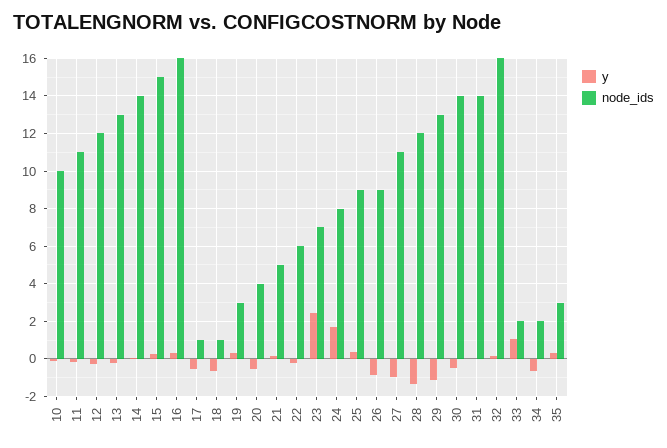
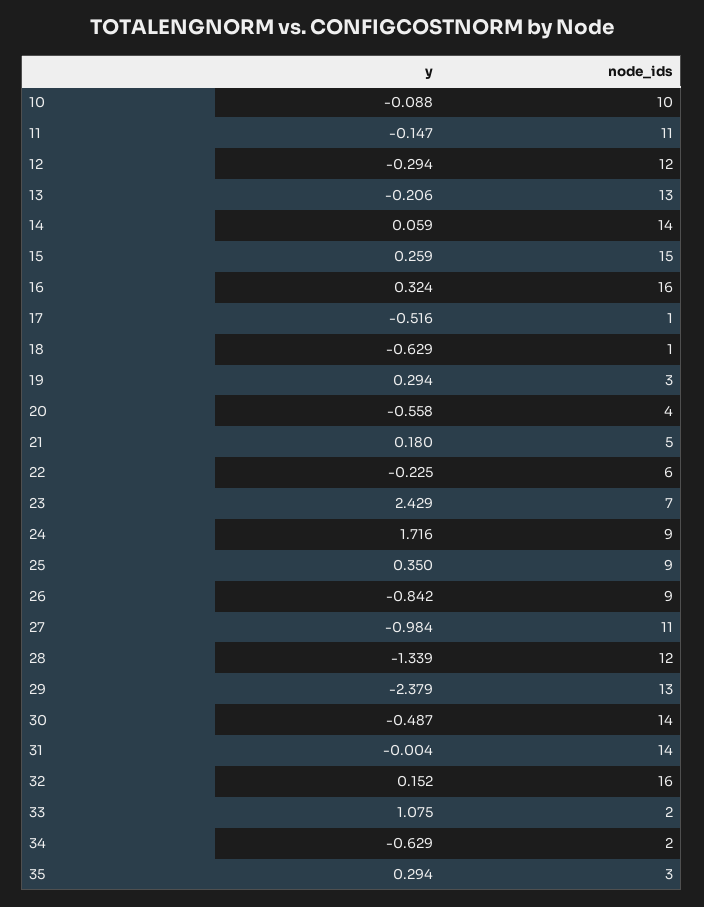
node_ids, 24: 8 -> 9
y, 29: -1 -> -2.379

